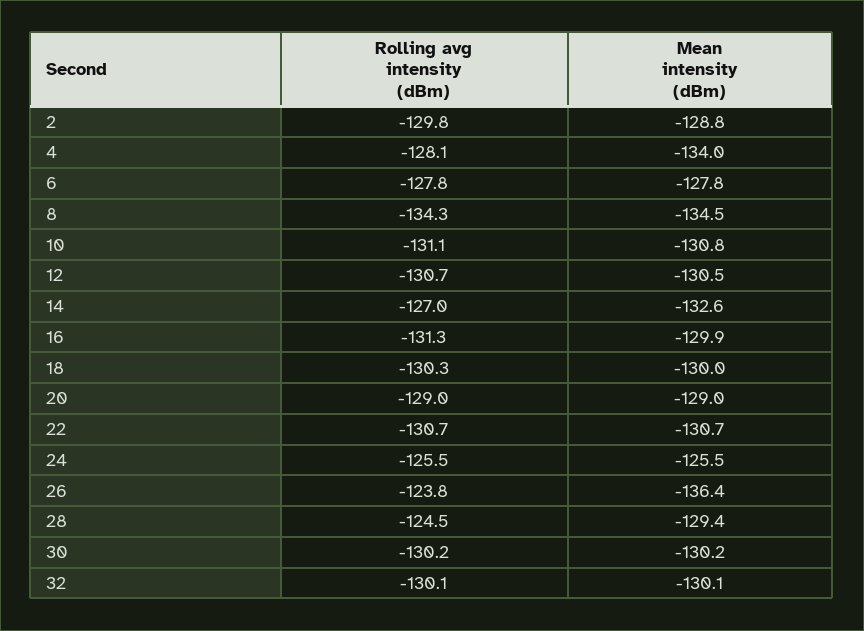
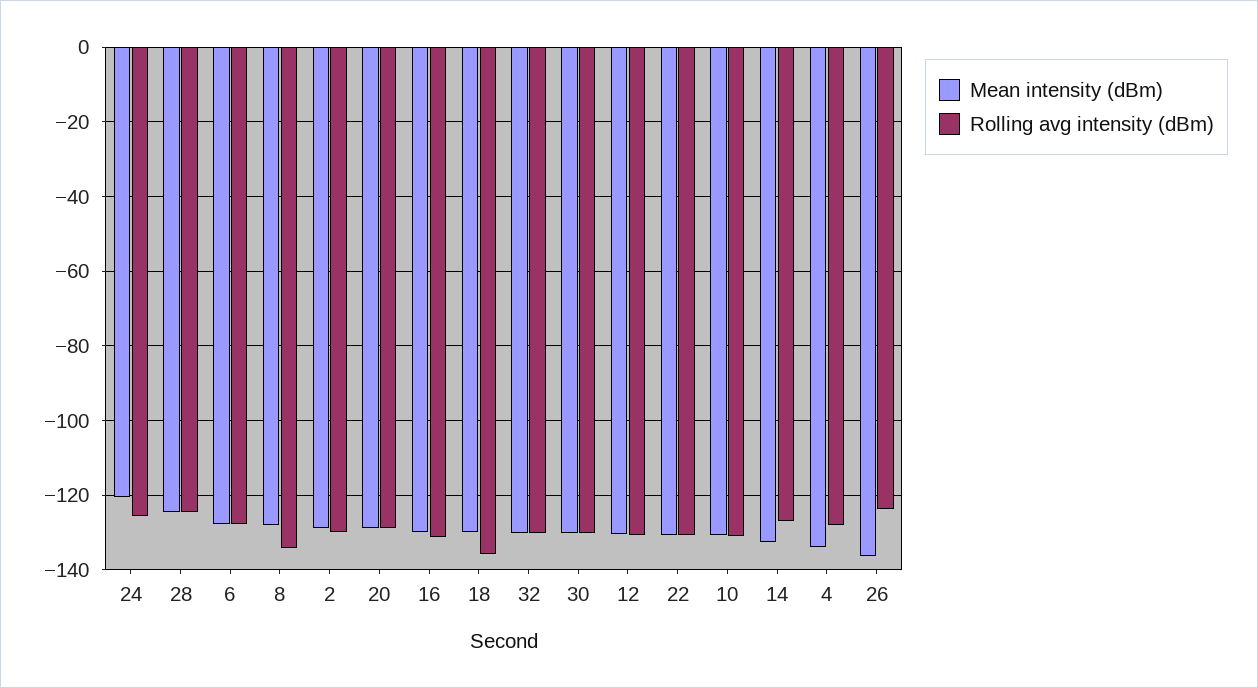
Mean intensity (dBm), 8: -134.5 -> -128
Rolling avg intensity (dBm), 18: -130.3 -> -136
Mean intensity (dBm), 24: -125.5 -> -120
Mean intensity (dBm), 28: -129.4 -> -124

